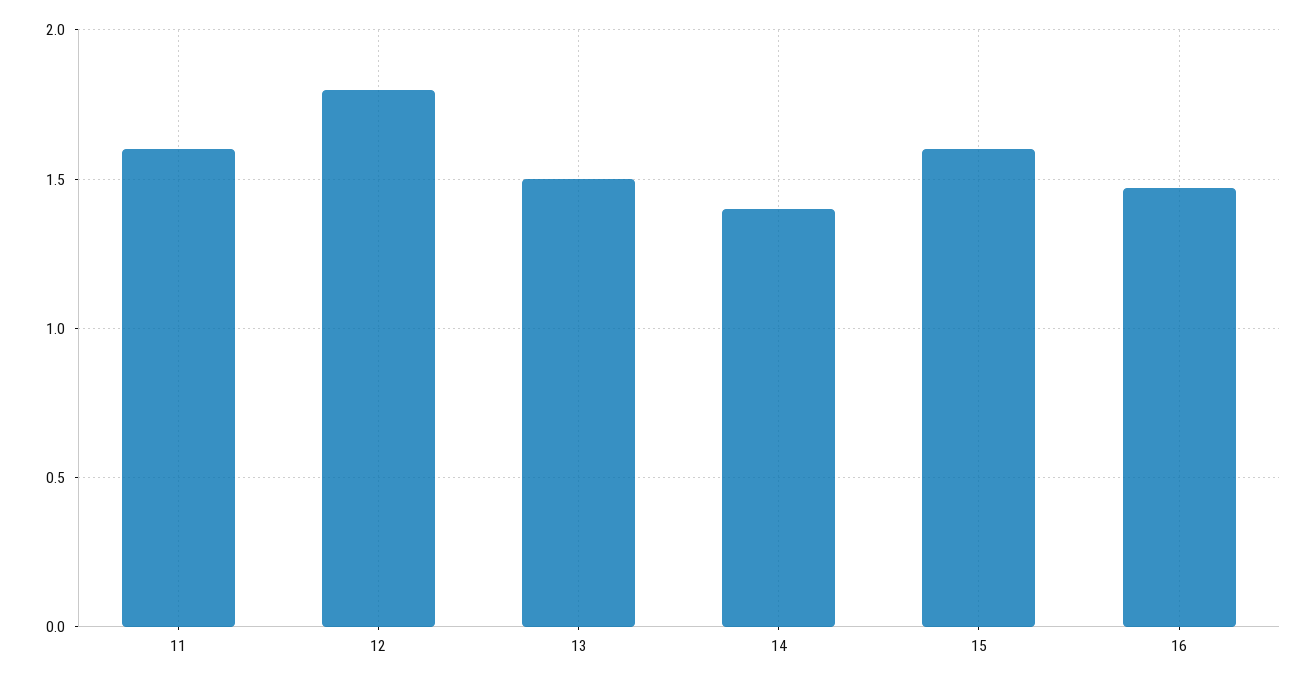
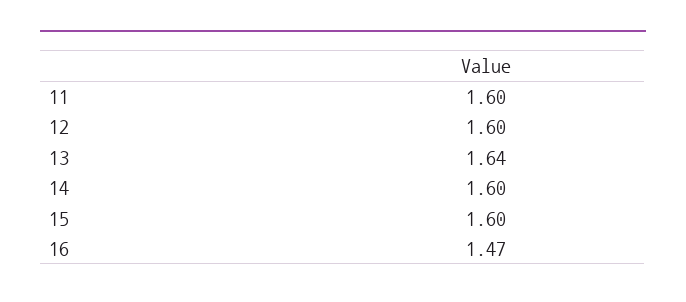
12: 1.8 -> 1.6
13: 1.5 -> 1.64
14: 1.4 -> 1.6

